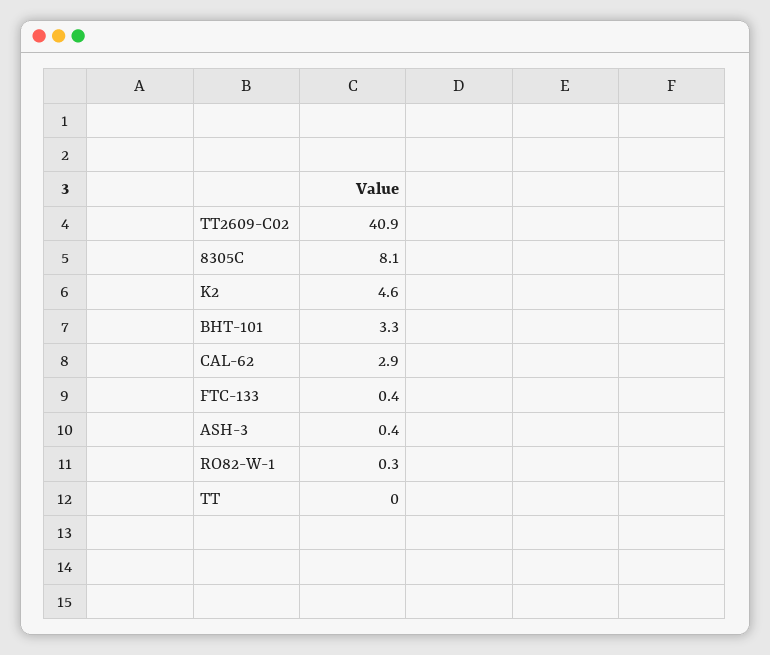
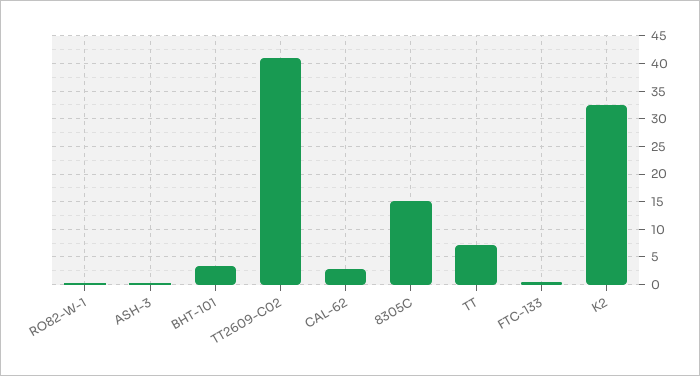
8305C: 8.1 -> 15
K2: 4.6 -> 32.5
TT: 0 -> 7.5

